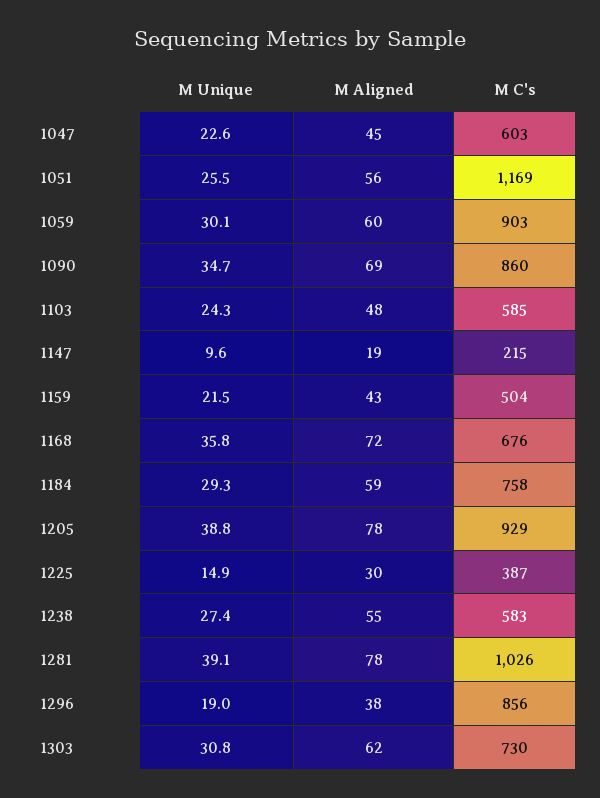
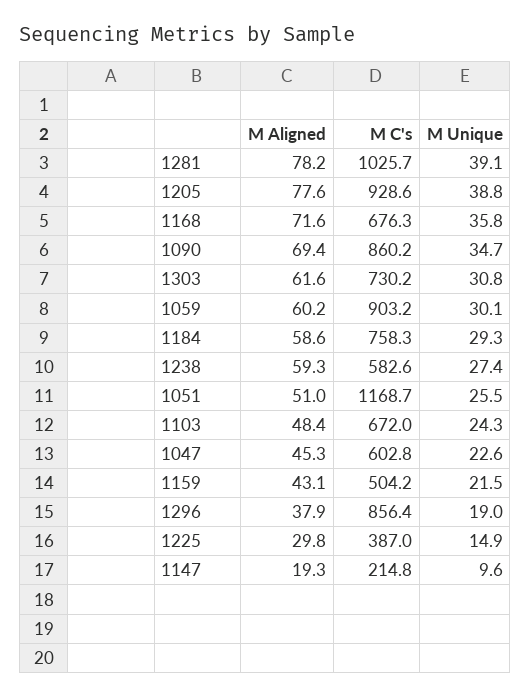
M Aligned, 1051: 56 -> 51
M C's, 1103: 585 -> 672
M Aligned, 1238: 55 -> 59.3

